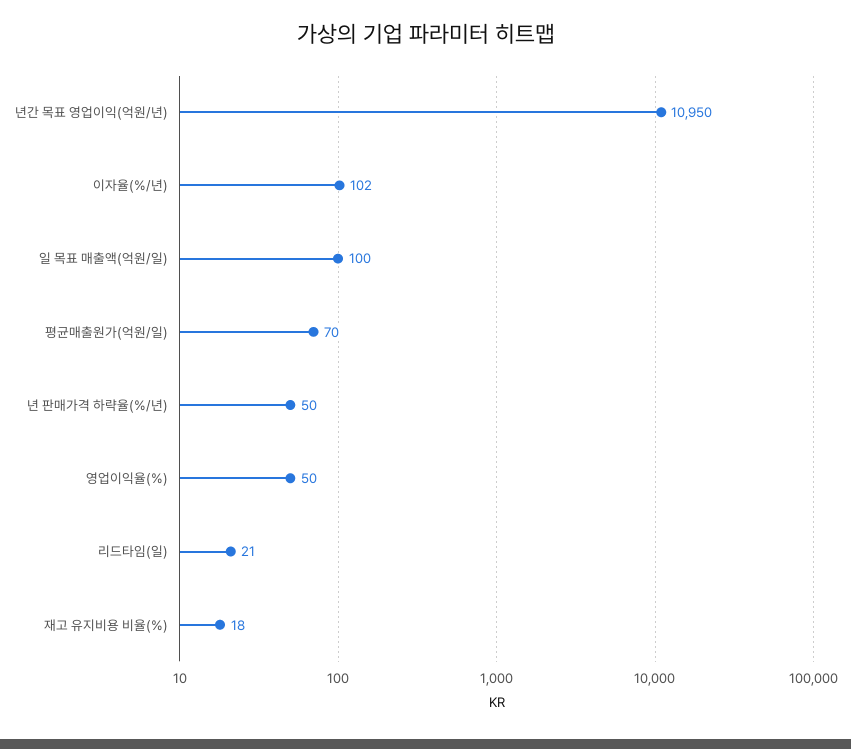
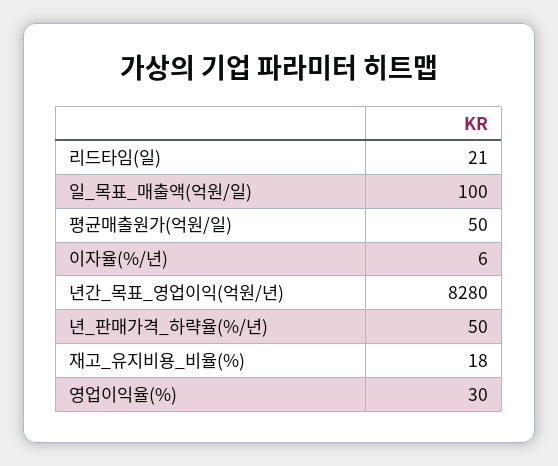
년간 목표 영업이익(억원/년): 10950 -> 8280
이자율(%/년): 102 -> 6
평균매출원가(억원/일): 70 -> 50
영업이익율(%): 50 -> 30

